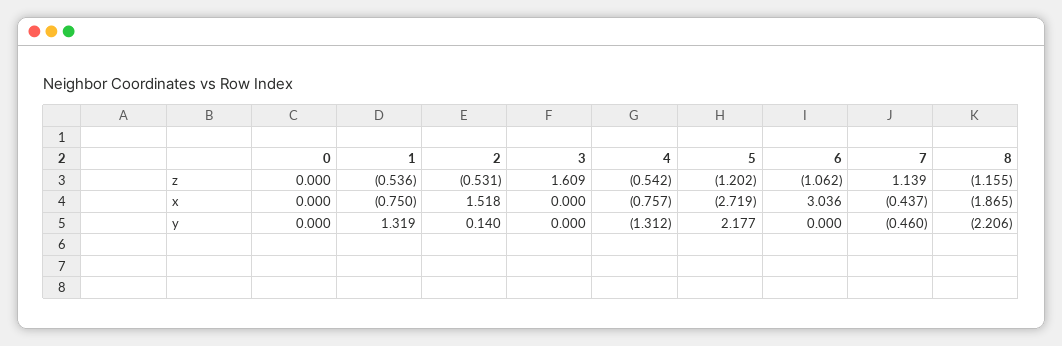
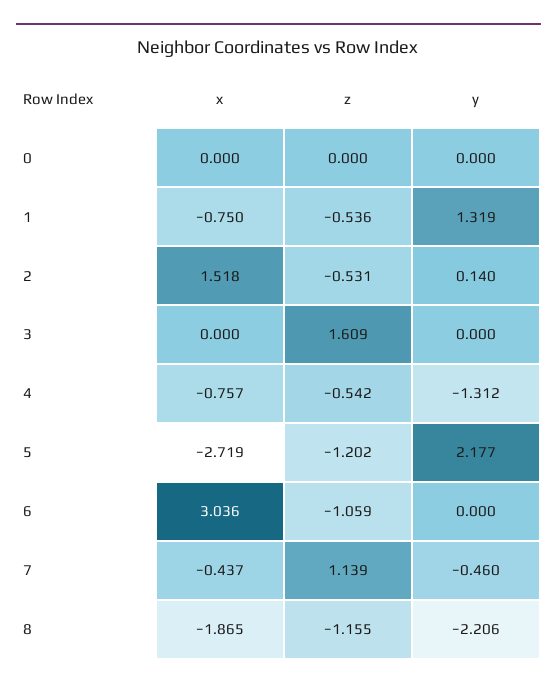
6, z: -1.062 -> -1.059

